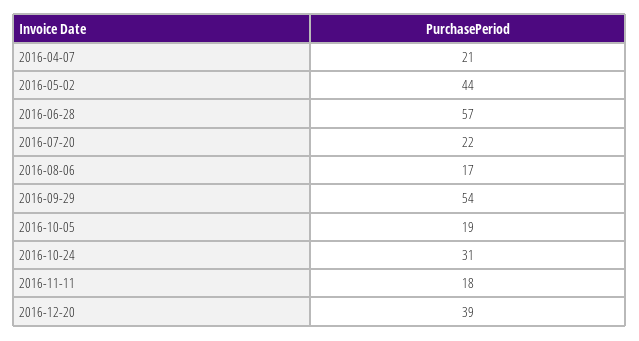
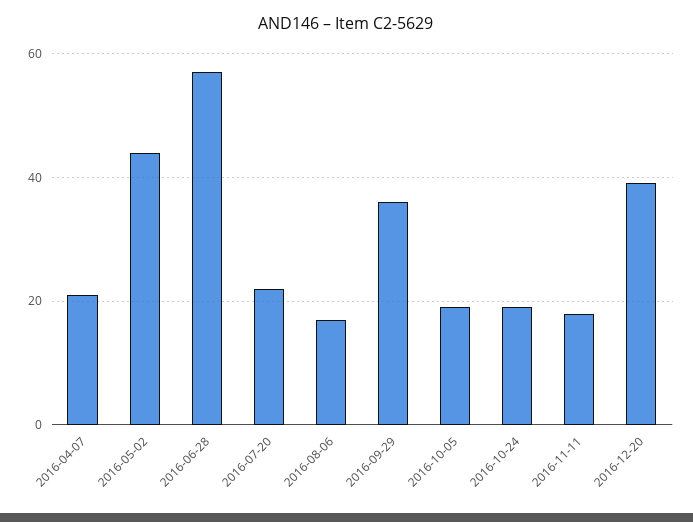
2016-09-29: 54 -> 35
2016-10-24: 31 -> 20

